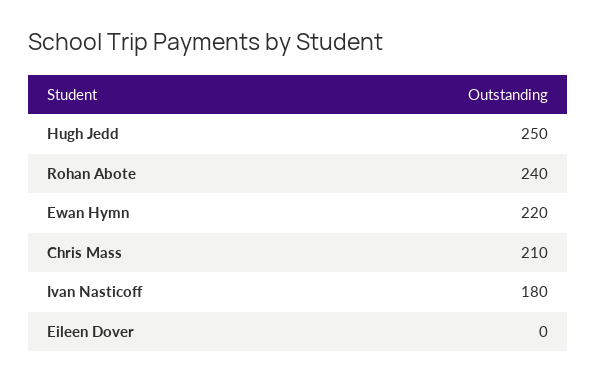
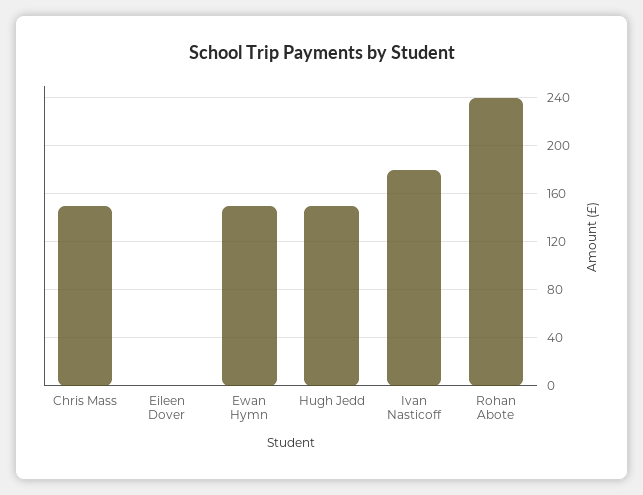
Hugh Jedd: 250 -> 150
Ewan Hymn: 220 -> 150
Chris Mass: 210 -> 150

